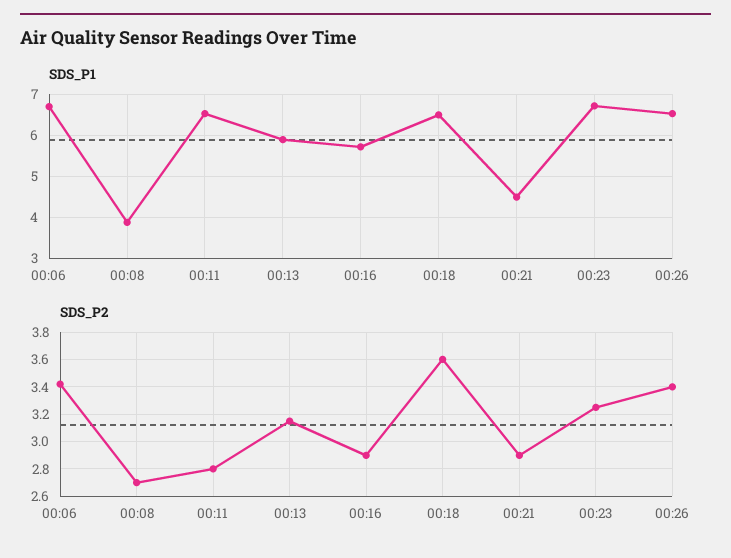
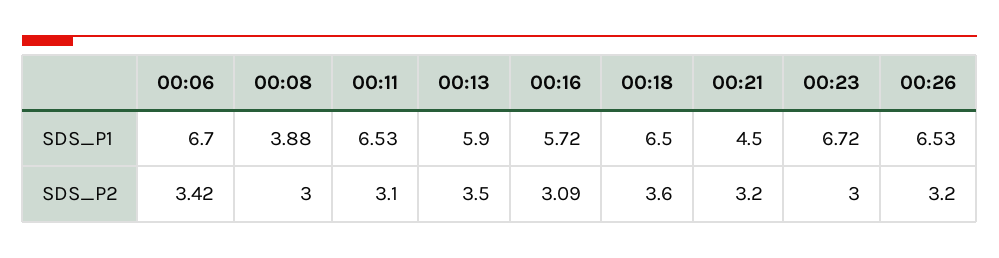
SDS_P2, 00:08: 2.7 -> 3
SDS_P2, 00:11: 2.8 -> 3.1
SDS_P2, 00:13: 3.15 -> 3.5
SDS_P2, 00:16: 2.9 -> 3.09
SDS_P2, 00:21: 2.9 -> 3.2
SDS_P2, 00:23: 3.25 -> 3
SDS_P2, 00:26: 3.4 -> 3.2

